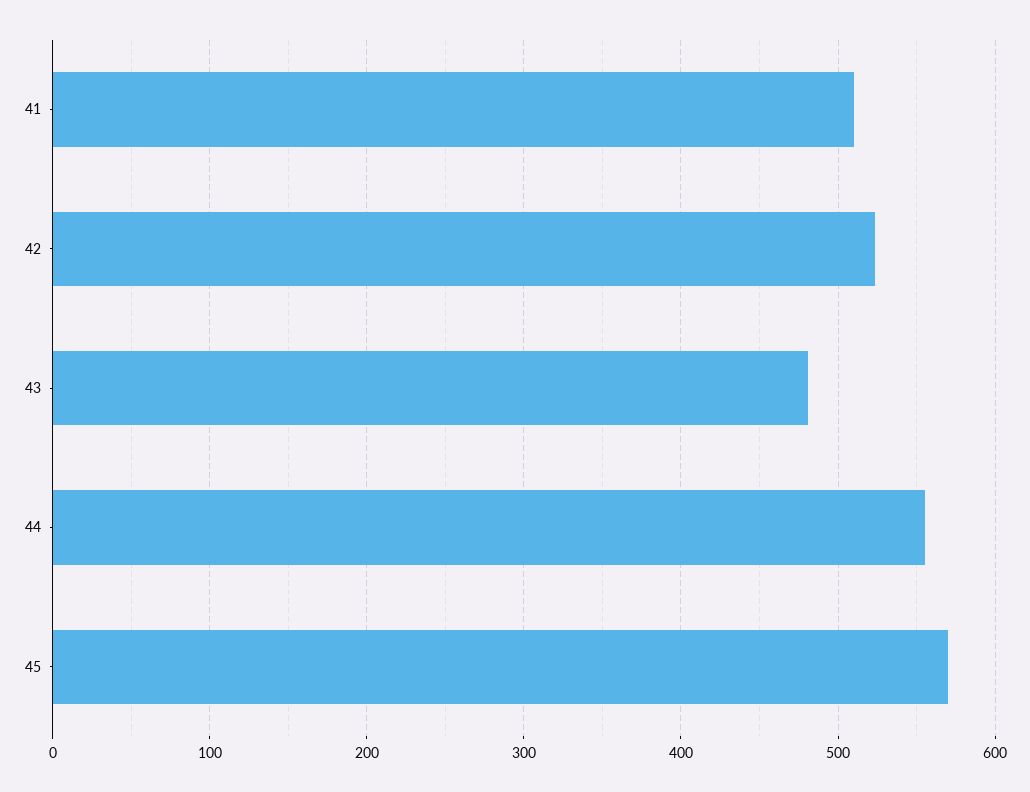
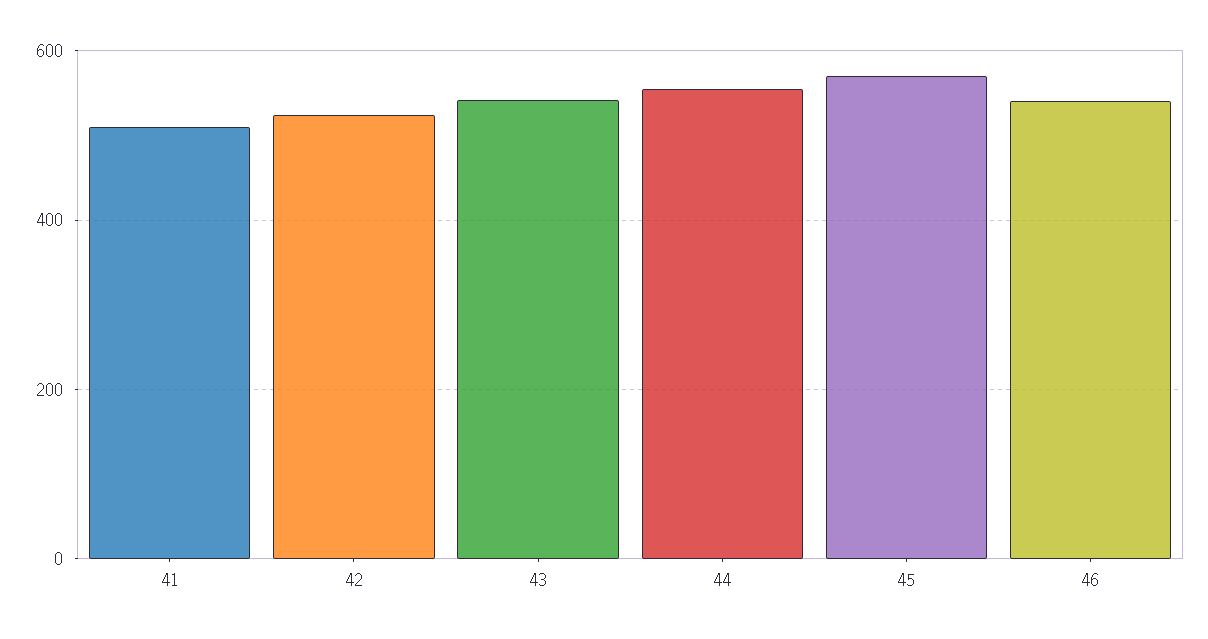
43: 480 -> 540
46: none -> 540

